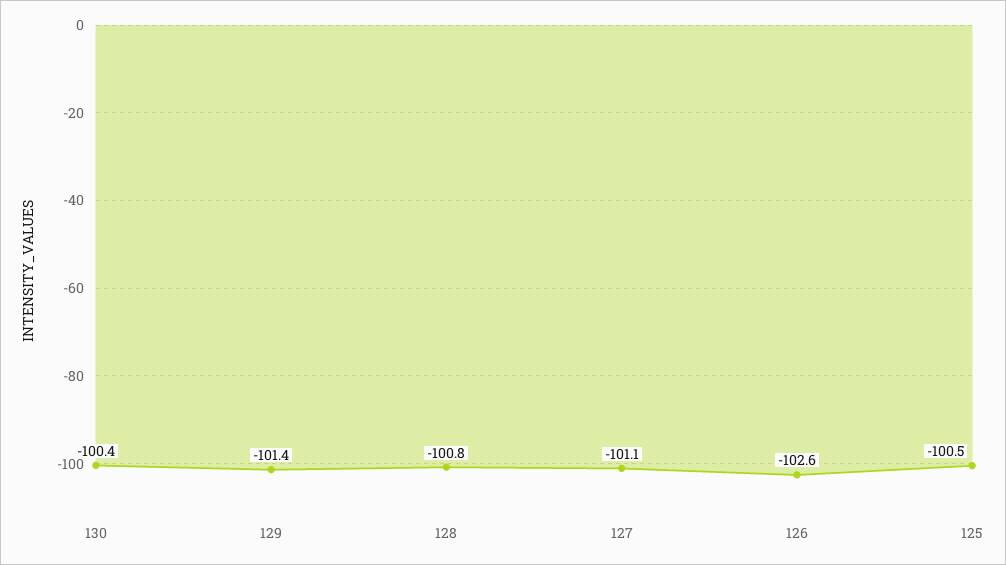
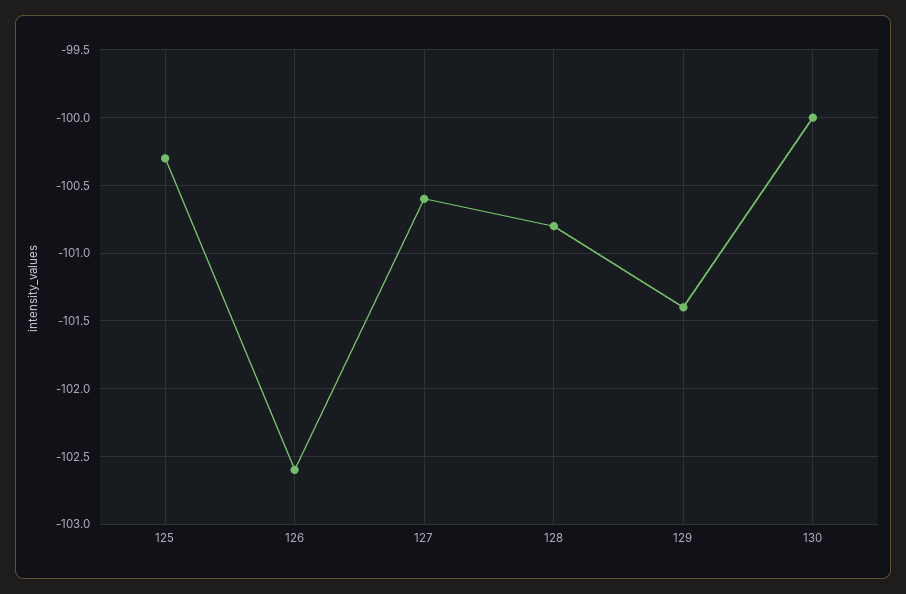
130: -100.4 -> -100
127: -101.1 -> -100.6
125: -100.5 -> -100.3

